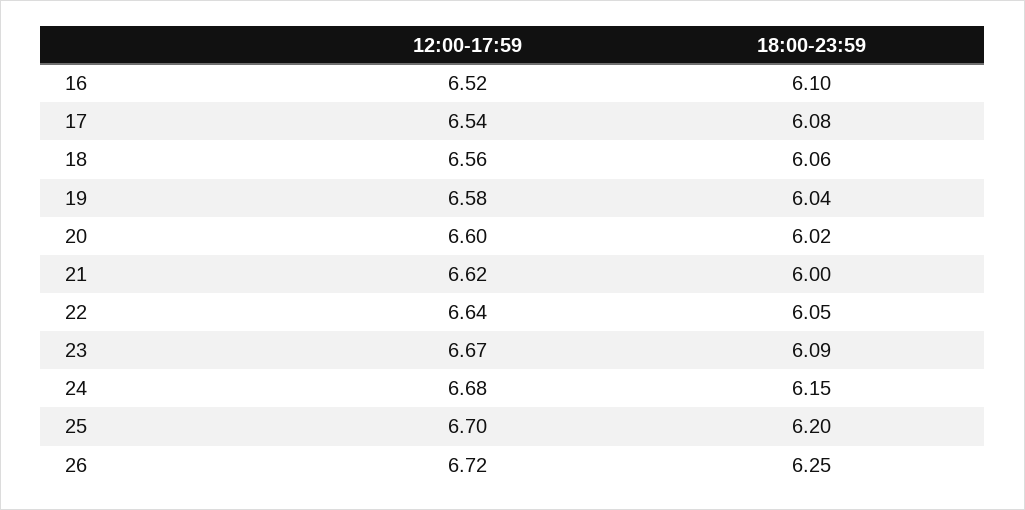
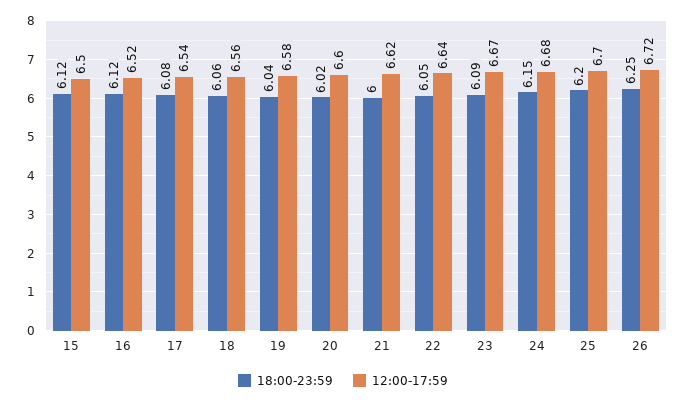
18:00-23:59, 16: 6.1 -> 6.12
18:00-23:59, 15: none -> 6.12
12:00-17:59, 15: none -> 6.5

